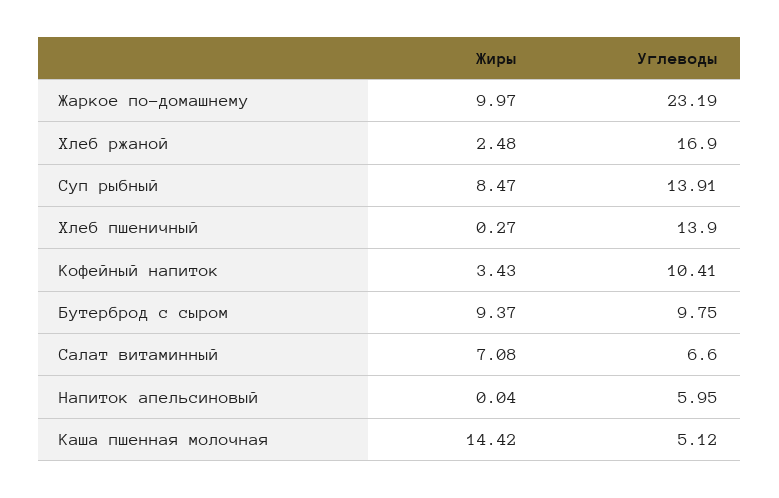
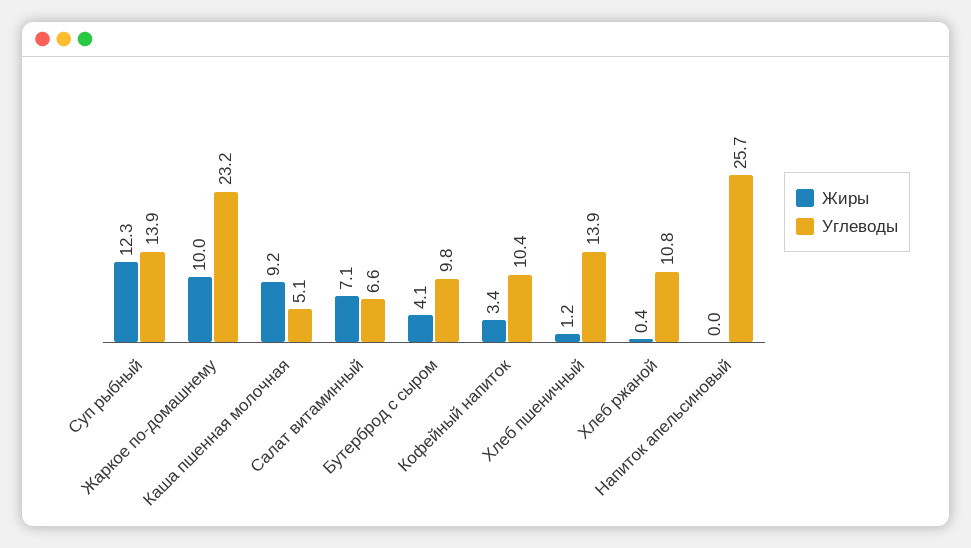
Жиры, Хлеб ржаной: 2.48 -> 0.4
Углеводы, Хлеб ржаной: 16.9 -> 10.8
Жиры, Суп рыбный: 8.47 -> 12.3
Жиры, Хлеб пшеничный: 0.27 -> 1.2
Жиры, Бутерброд с сыром: 9.37 -> 4.1
Углеводы, Напиток апельсиновый: 5.95 -> 25.7
Жиры, Каша пшенная молочная: 14.42 -> 9.2

